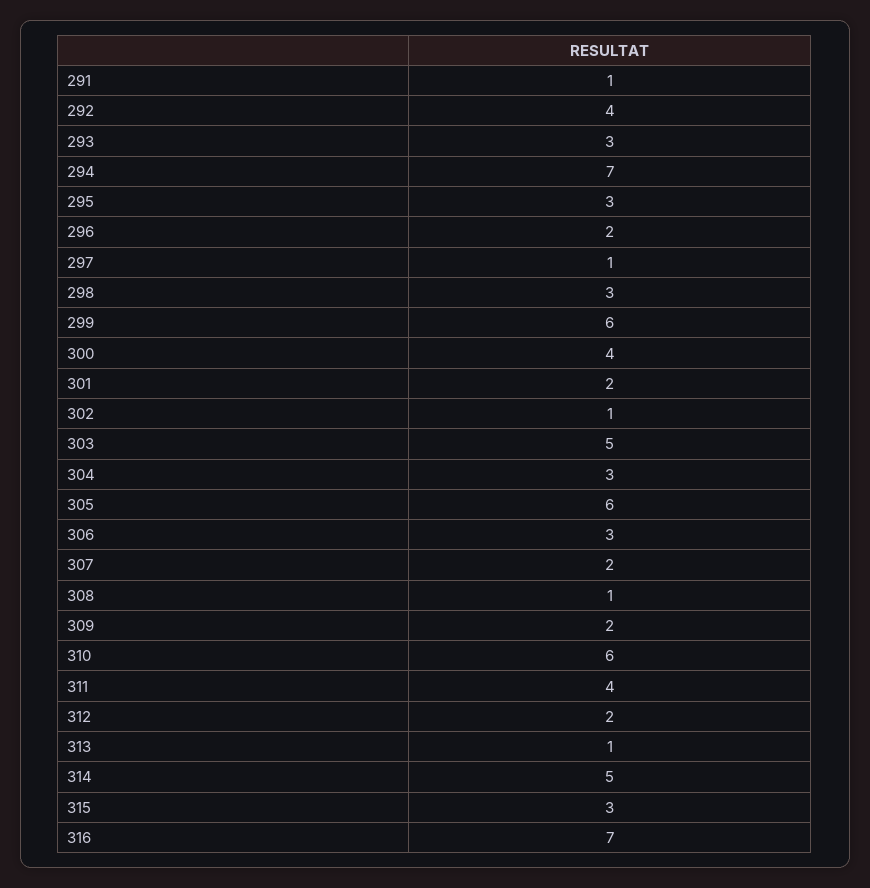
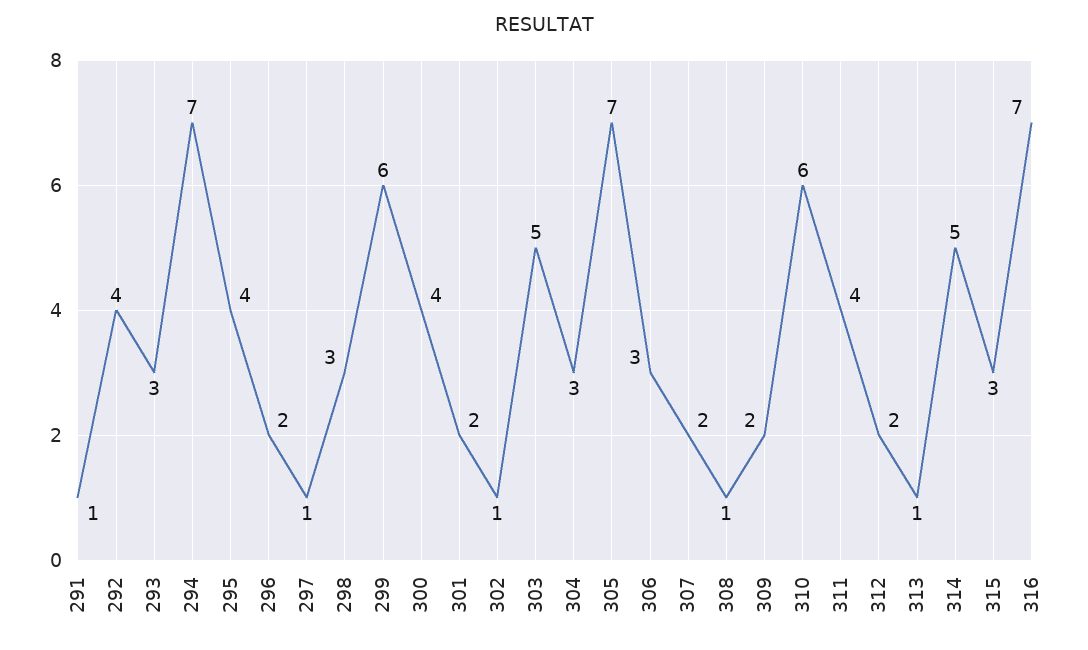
295: 3 -> 4
305: 6 -> 7

